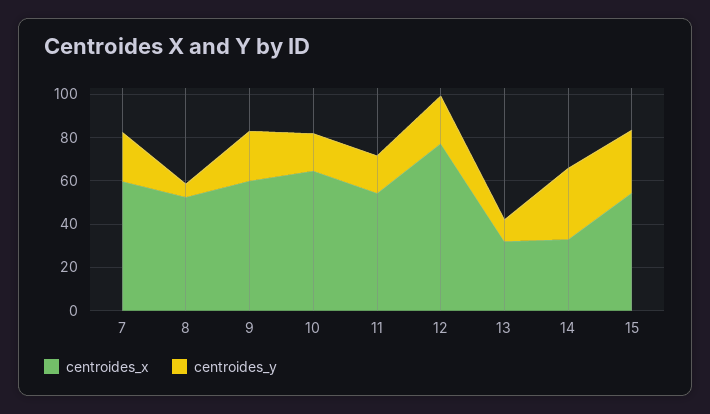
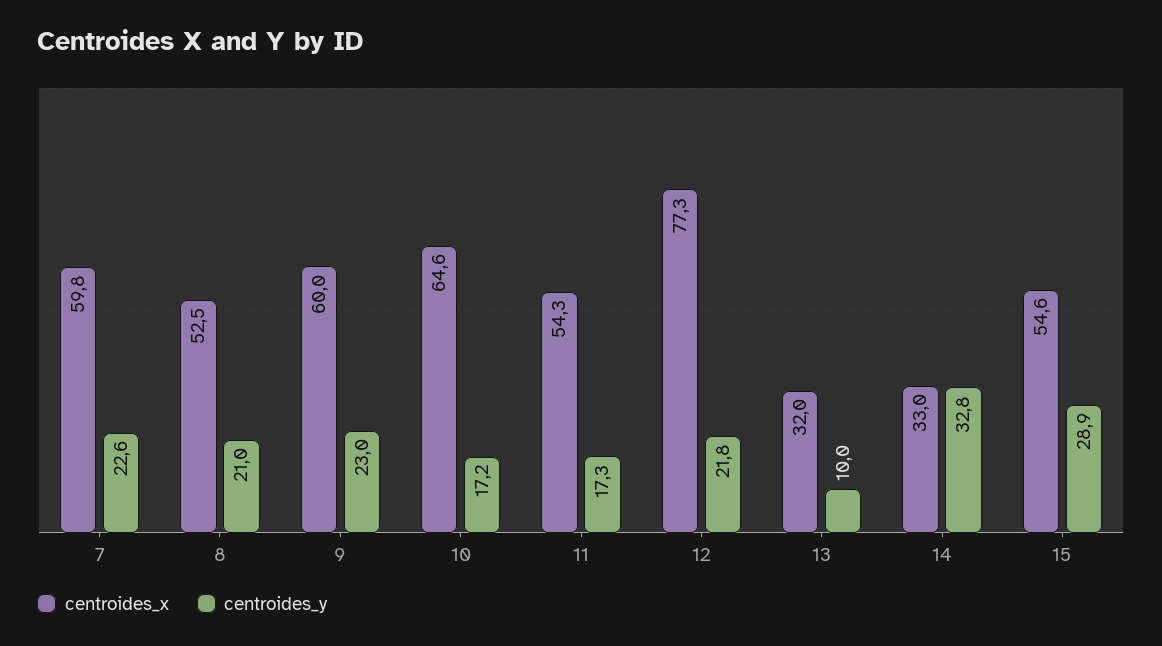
centroides_y, 8: 5 -> 21

